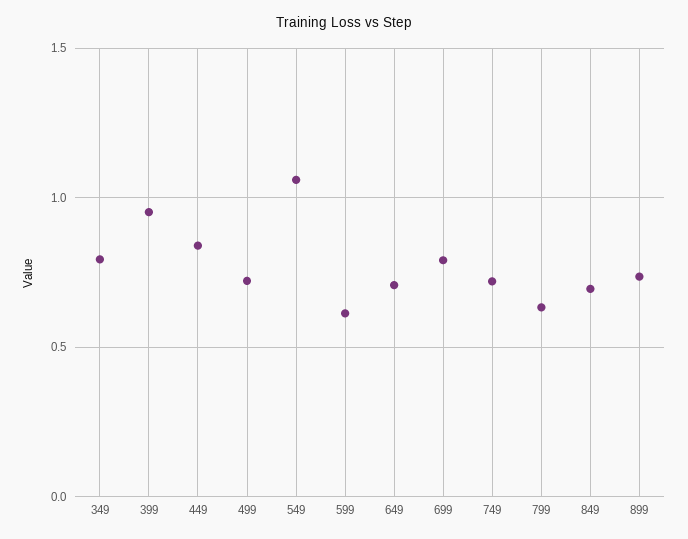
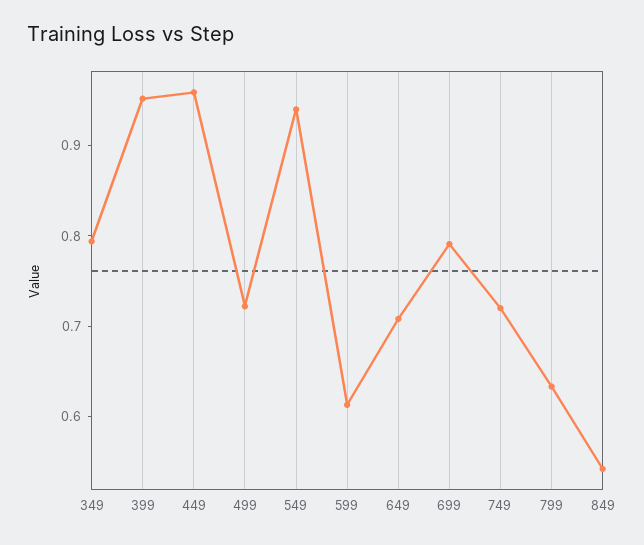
449: 0.85 -> 0.96
549: 1.05 -> 0.94
849: 0.7 -> 0.54
899: 0.75 -> none

